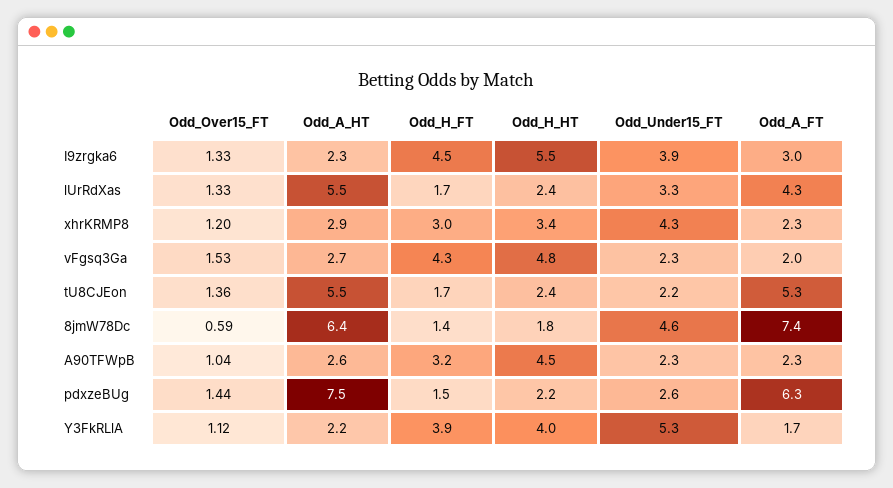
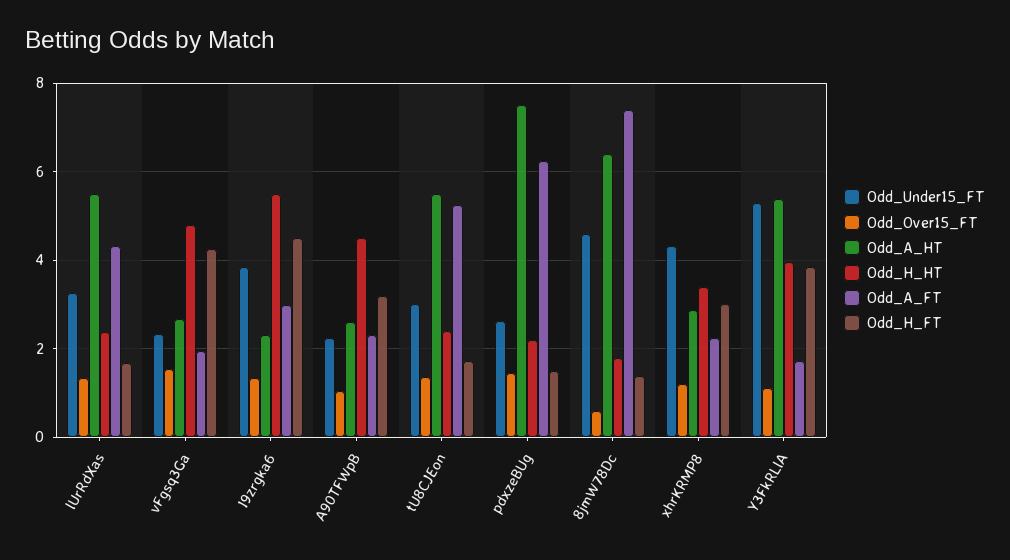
Odd_Under15_FT, tU8CJEon: 2.2 -> 3
Odd_A_HT, Y3FkRLlA: 2.2 -> 5.4

